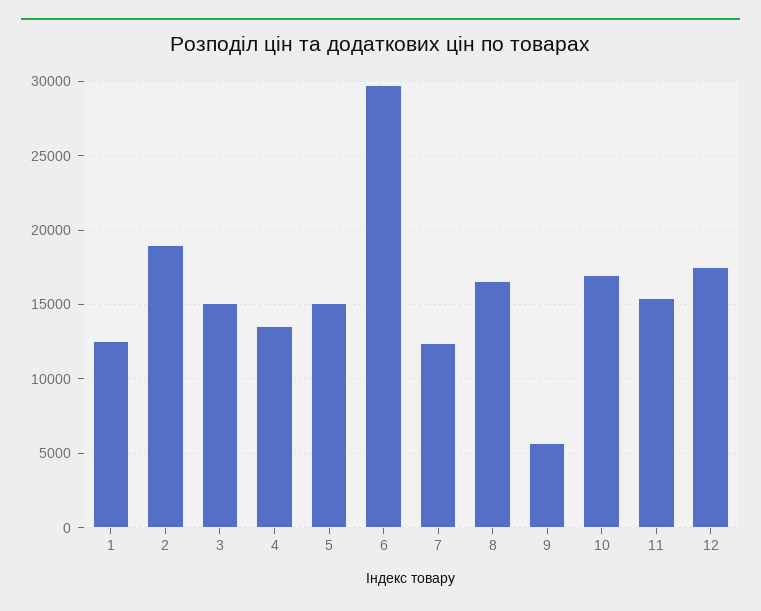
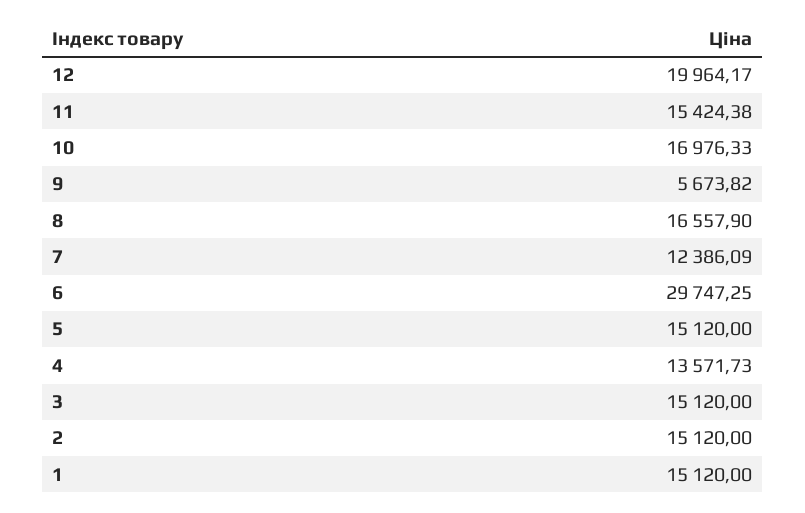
1: 12500 -> 15120
2: 19000 -> 15120
12: 17500 -> 19964.17

